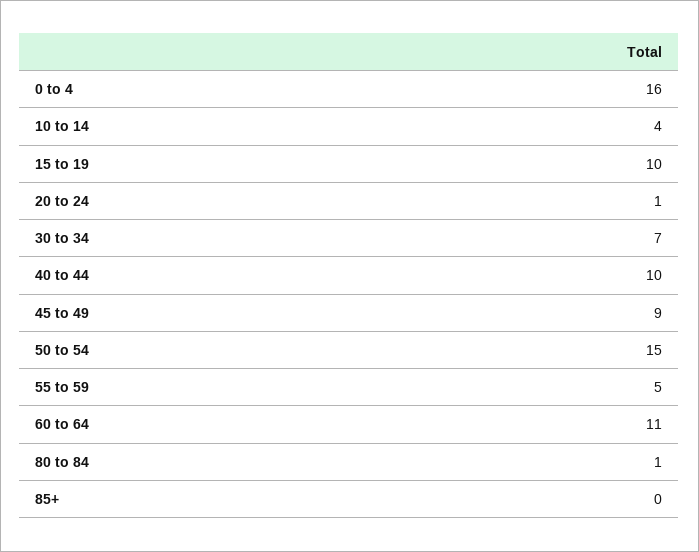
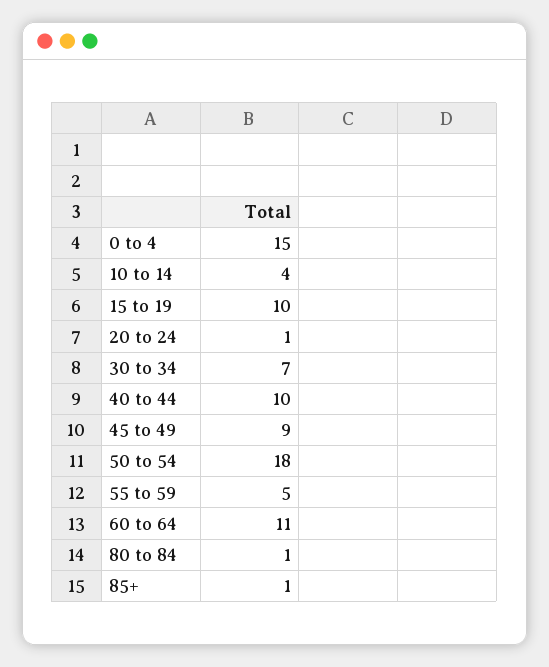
0 to 4: 16 -> 15
50 to 54: 15 -> 18
85+: 0 -> 1

